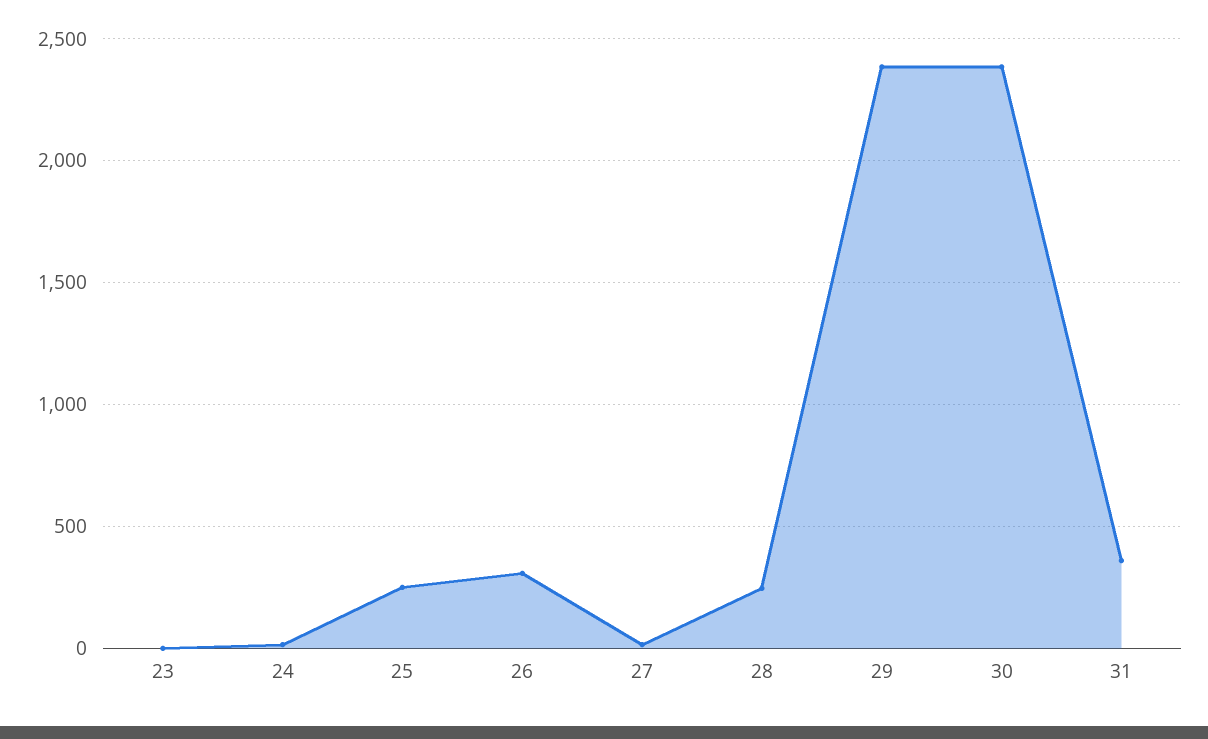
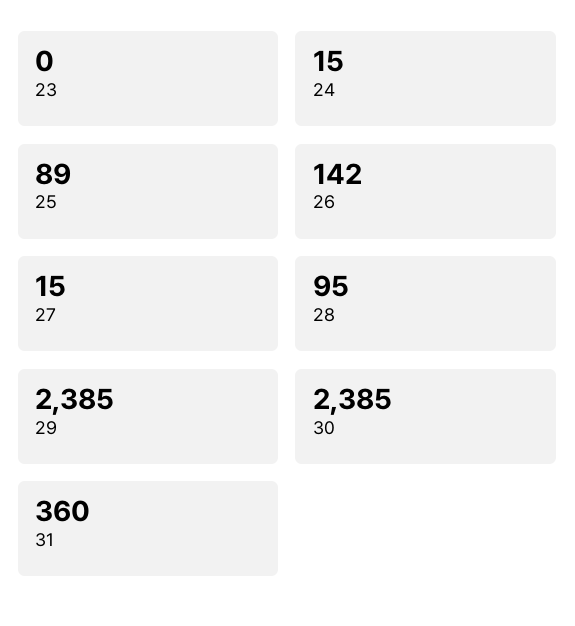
25: 250 -> 89
26: 300 -> 142
28: 250 -> 95

